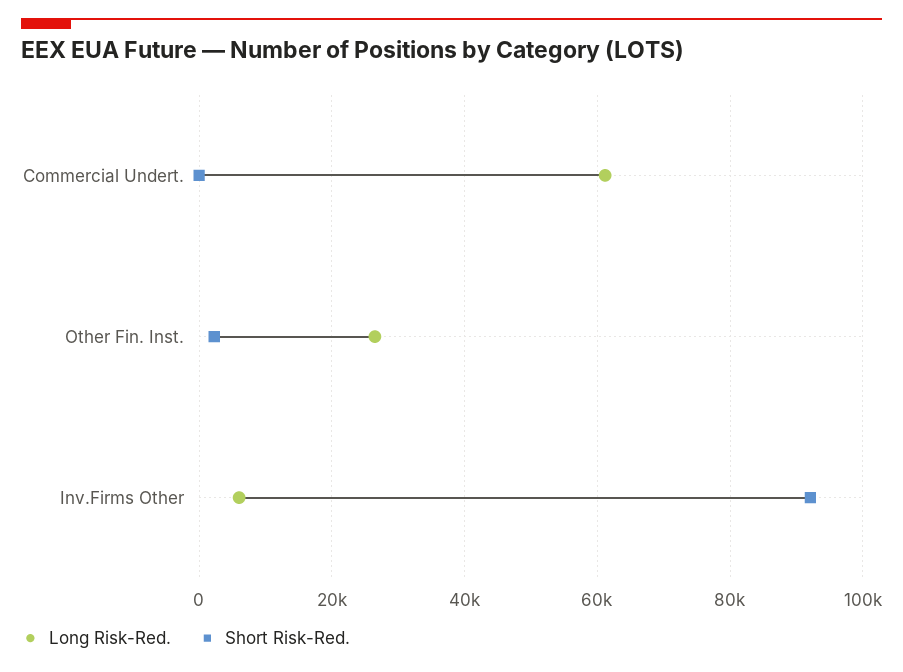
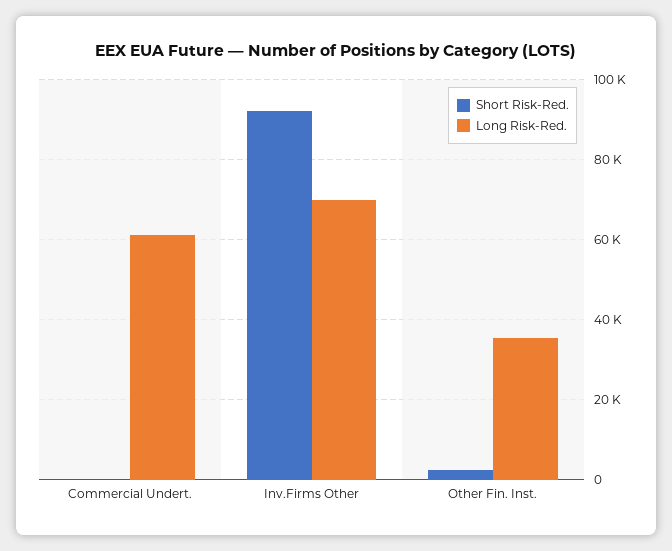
Long Risk-Red., Other Fin. Inst.: 26000 -> 36000
Long Risk-Red., Inv.Firms Other: 6000 -> 70000

